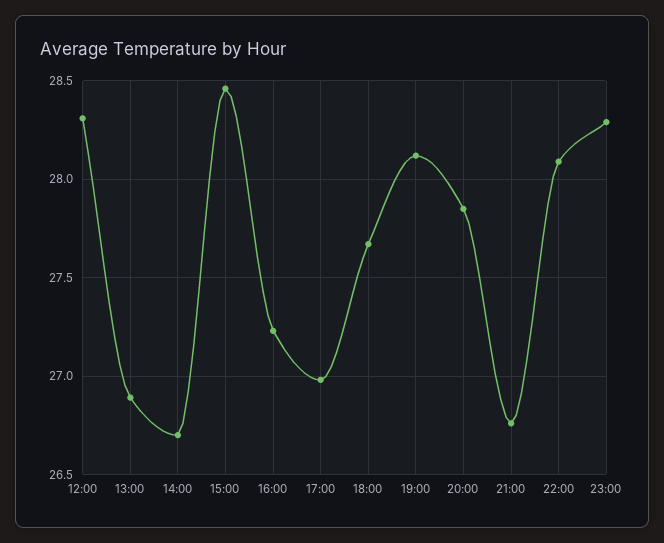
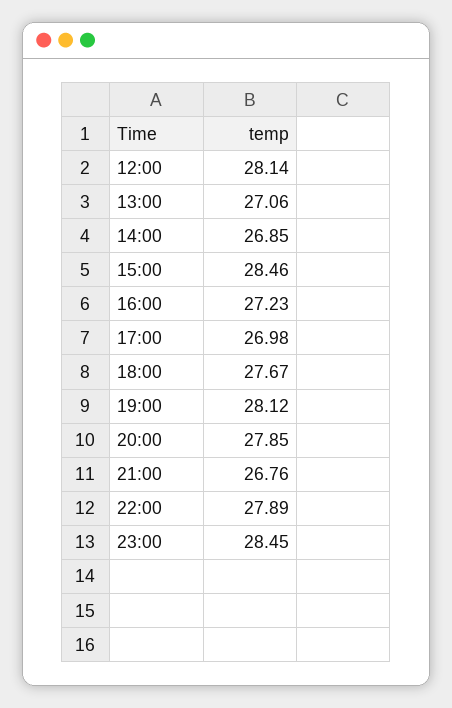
12:00: 28.3 -> 28.14
13:00: 26.9 -> 27.06
14:00: 26.7 -> 26.85
22:00: 28.1 -> 27.89
23:00: 28.3 -> 28.45

